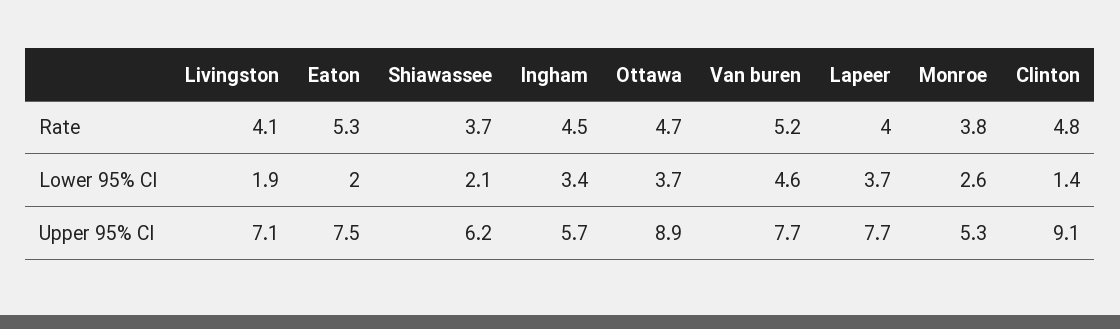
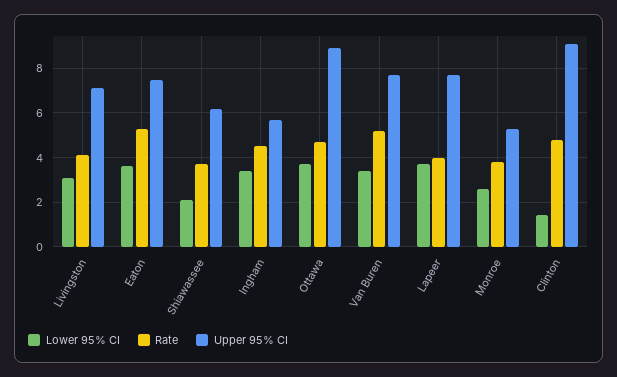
Lower 95% CI, Livingston: 1.9 -> 3
Lower 95% CI, Eaton: 2 -> 3.5
Lower 95% CI, Van buren: 4.6 -> 3.5

